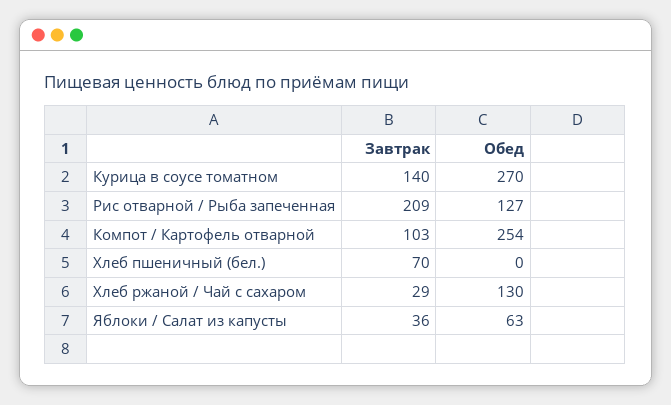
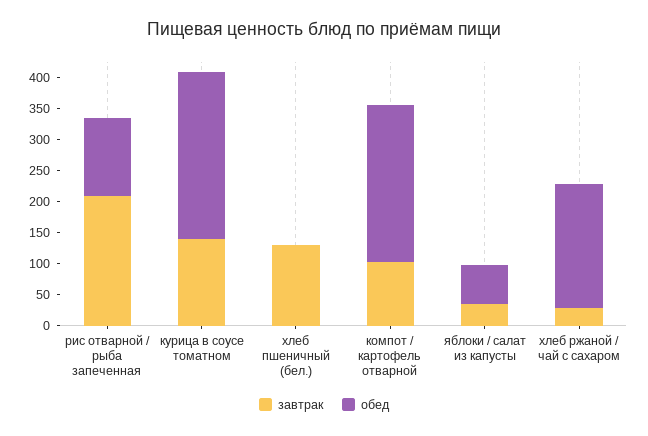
Завтрак, Хлеб пшеничный (бел.): 70 -> 125
Обед, Хлеб ржаной / Чай с сахаром: 130 -> 200

